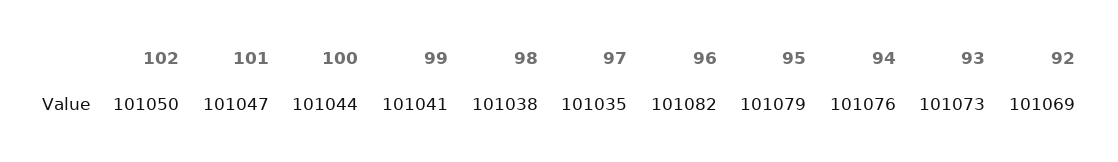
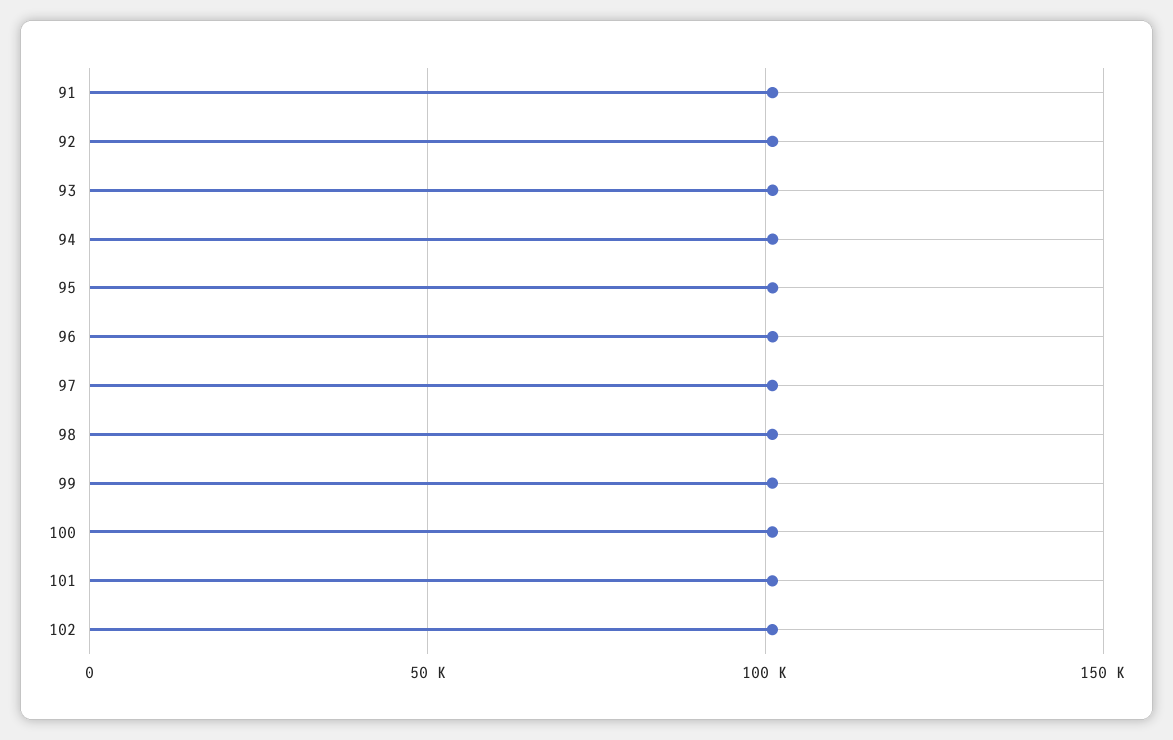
91: none -> 100000

